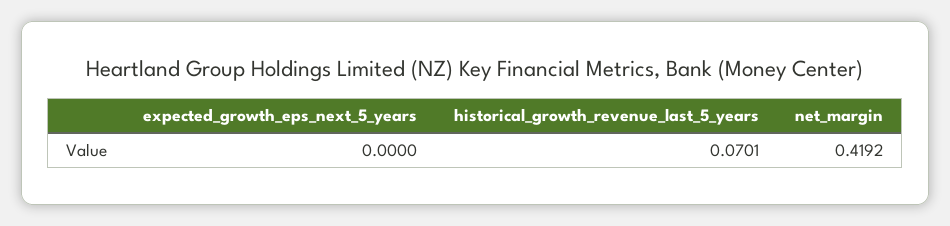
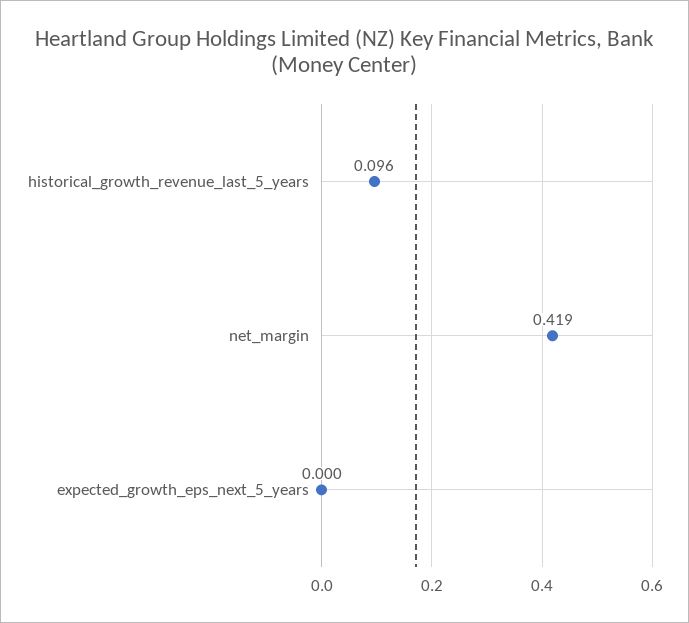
historical_growth_revenue_last_5_years: 0.0701 -> 0.096

